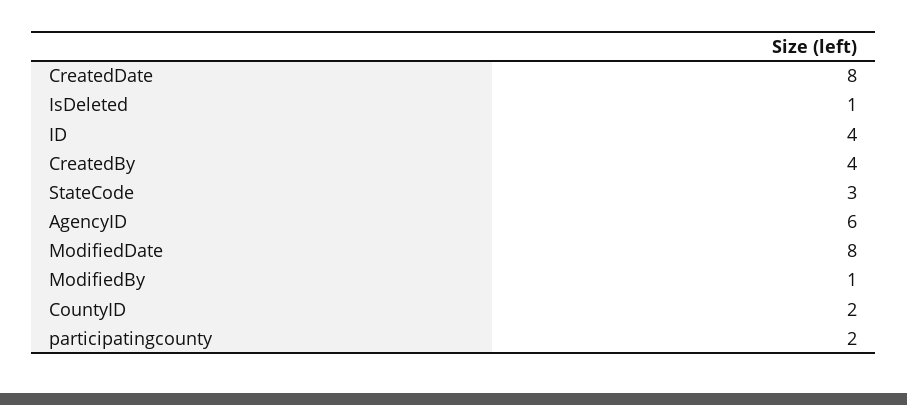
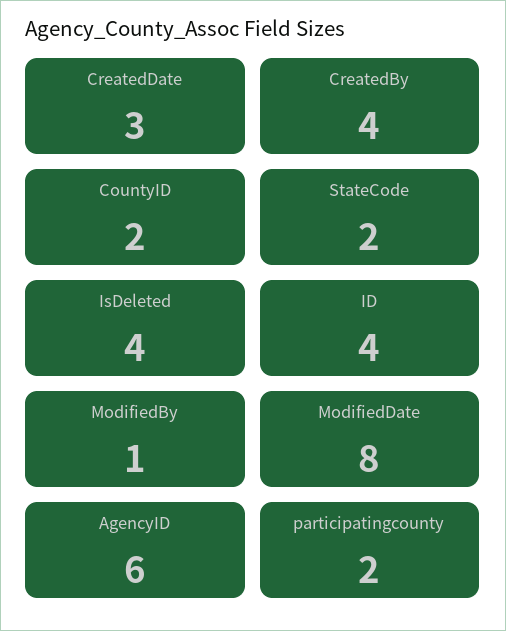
CreatedDate: 8 -> 3
IsDeleted: 1 -> 4
StateCode: 3 -> 2

